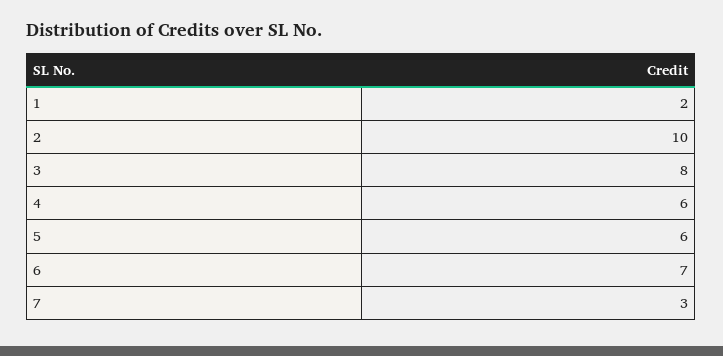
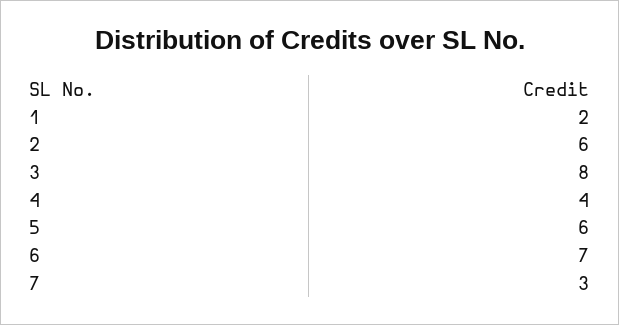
2: 10 -> 6
4: 6 -> 4

